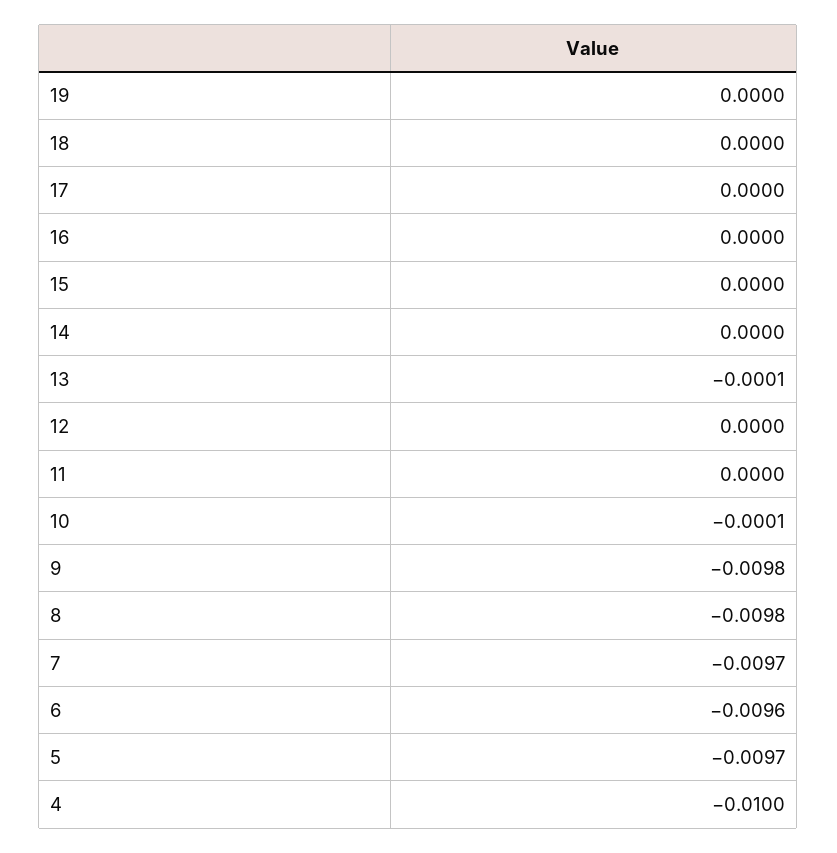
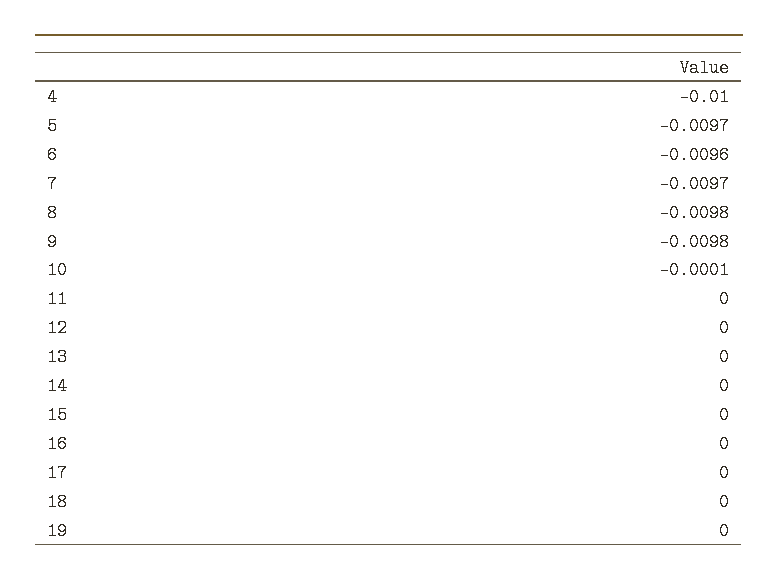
13: -0.0001 -> 0

